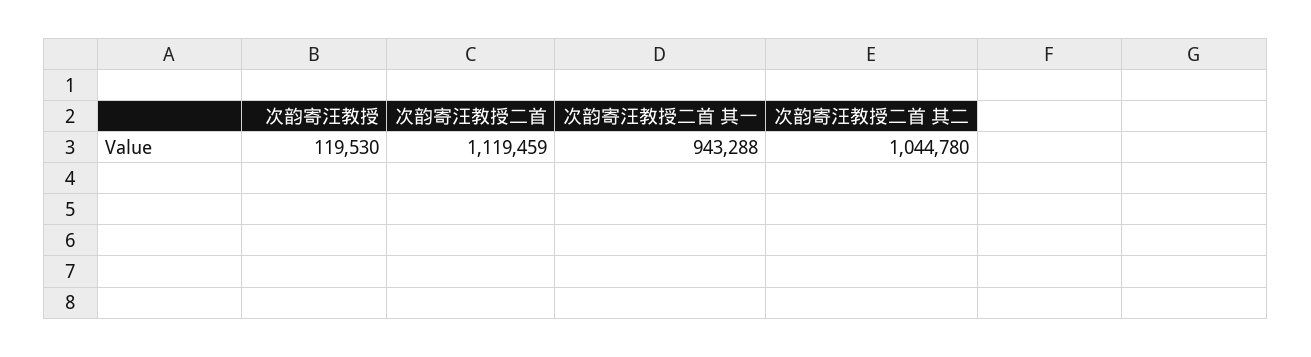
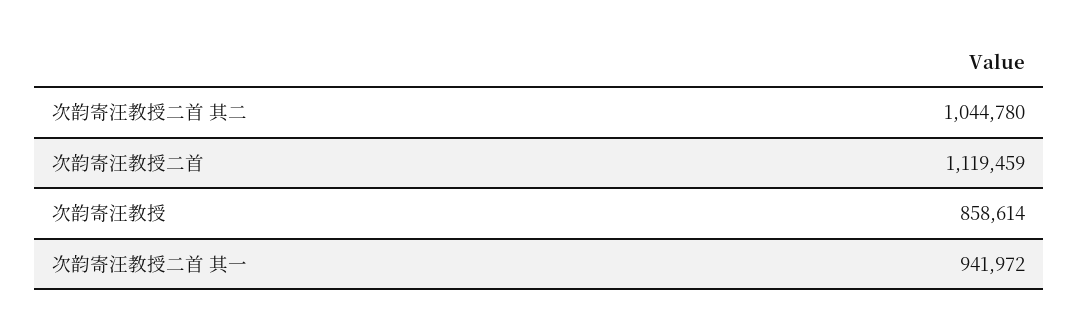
次韵寄汪教授: 119530 -> 858614
次韵寄汪教授二首 其一: 943288 -> 941972

